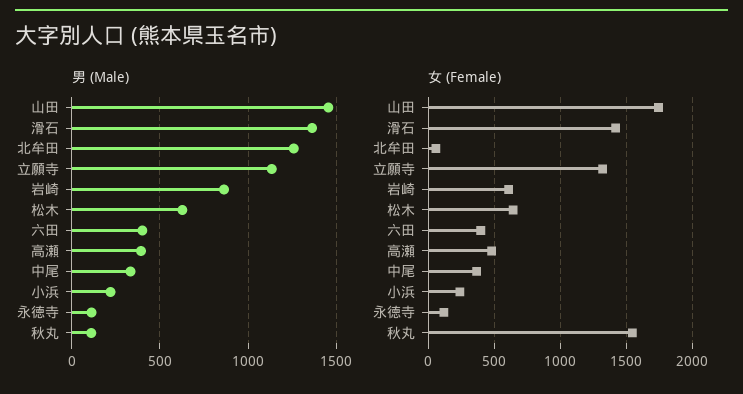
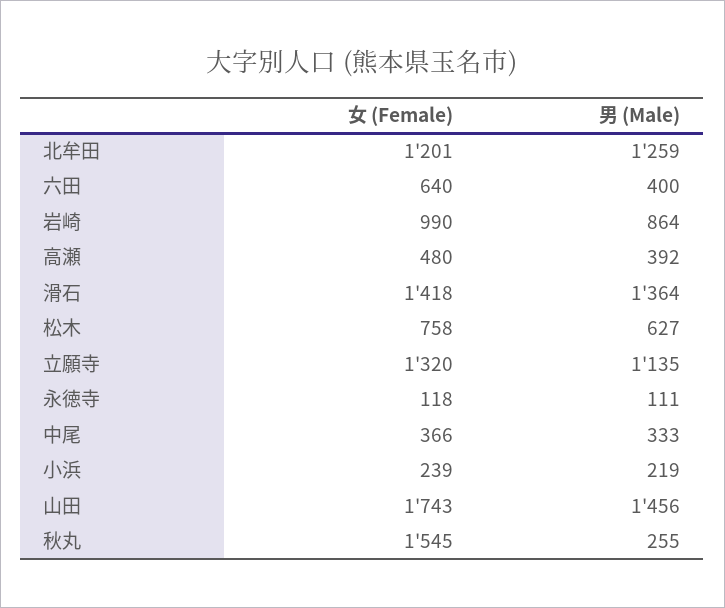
男 (Male), 秋丸: 100 -> 255
女 (Female), 北牟田: 50 -> 1201
女 (Female), 岩崎: 600 -> 990
女 (Female), 松木: 650 -> 758
女 (Female), 六田: 400 -> 640

